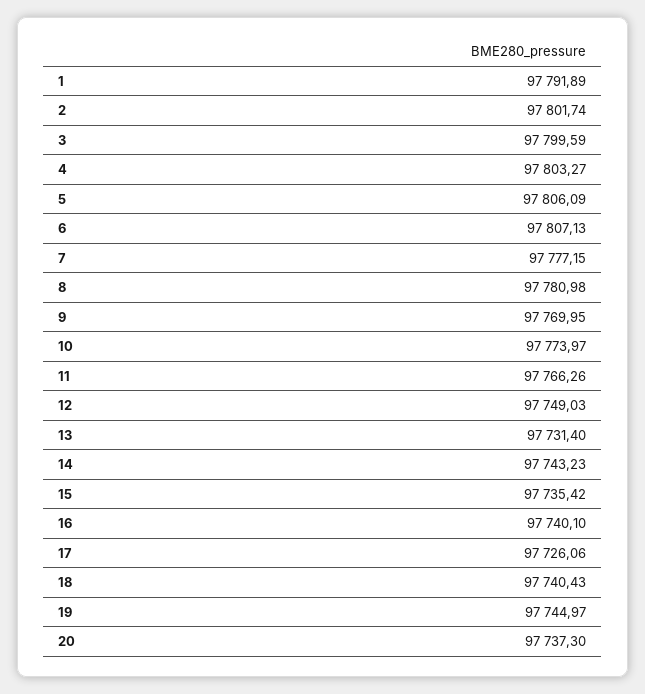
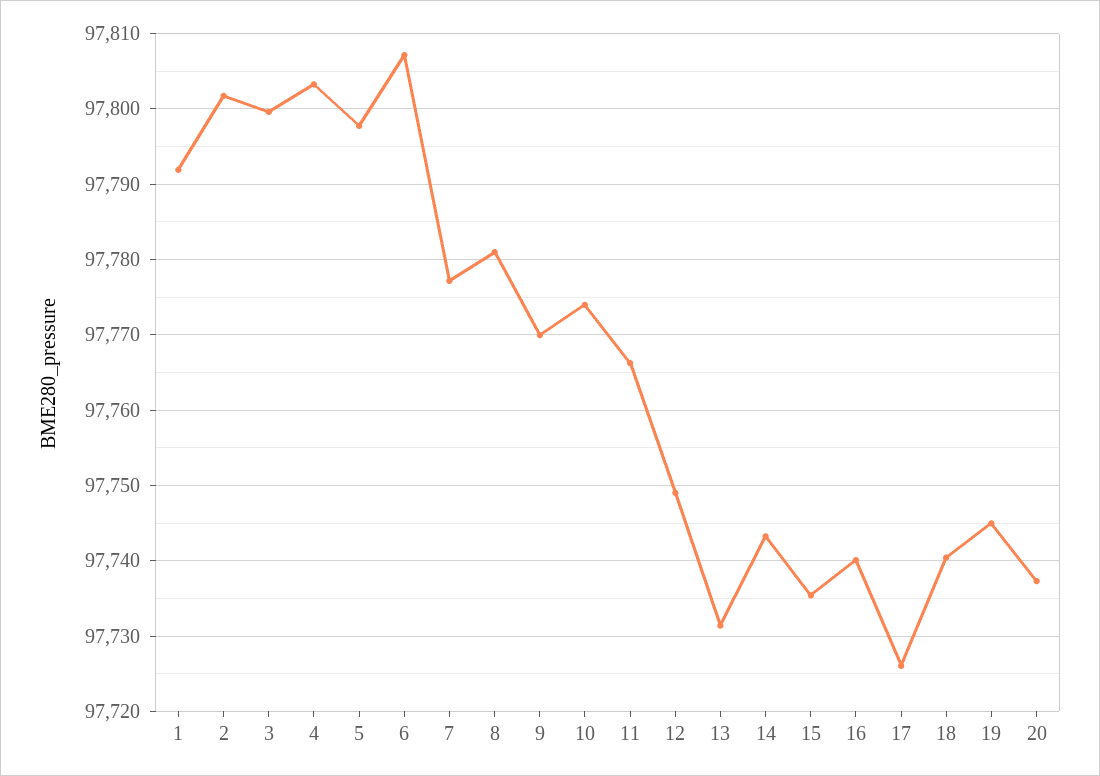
5: 97806.09 -> 97798

